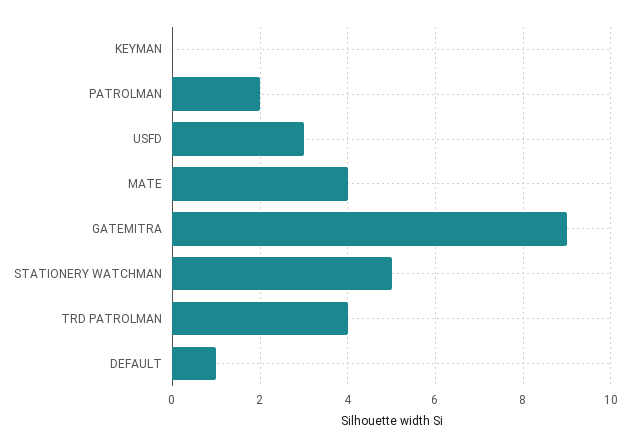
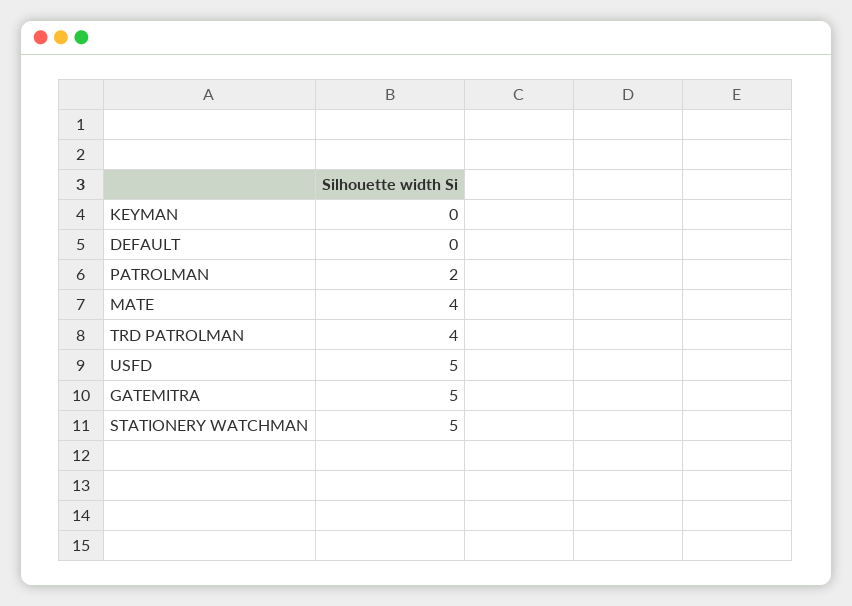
USFD: 3 -> 5
GATEMITRA: 9 -> 5
DEFAULT: 1 -> 0

